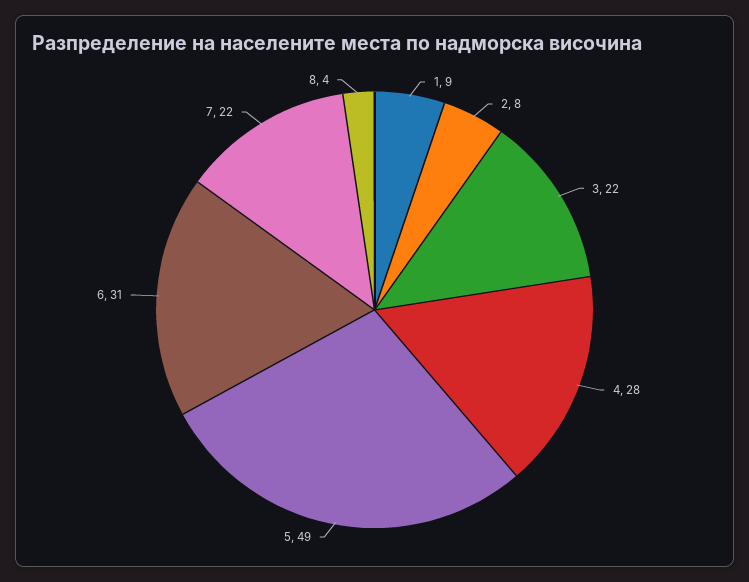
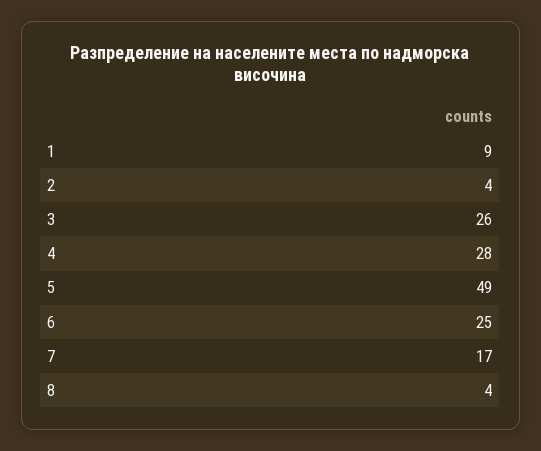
2: 8 -> 4
3: 22 -> 26
6: 31 -> 25
7: 22 -> 17

